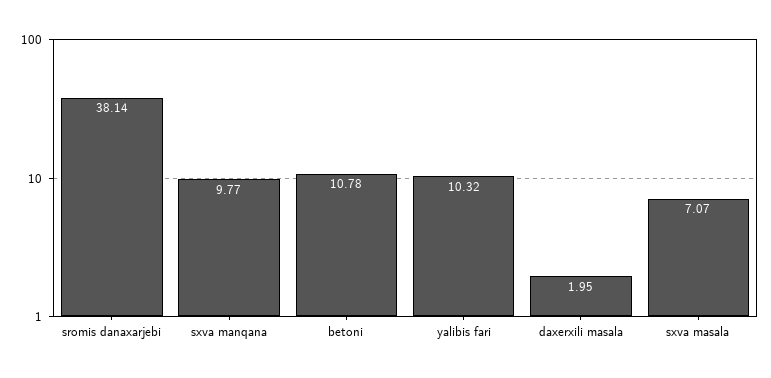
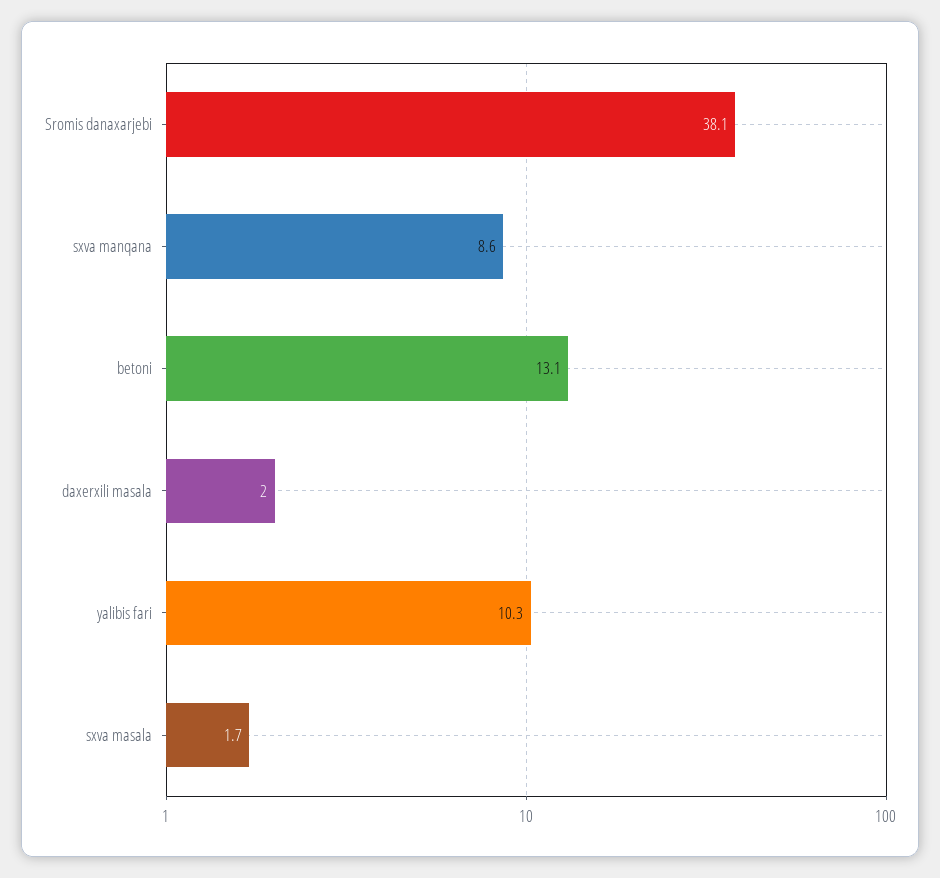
sxva manqana: 9.77 -> 8.6
betoni: 10.78 -> 13.1
sxva masala: 7.07 -> 1.7

